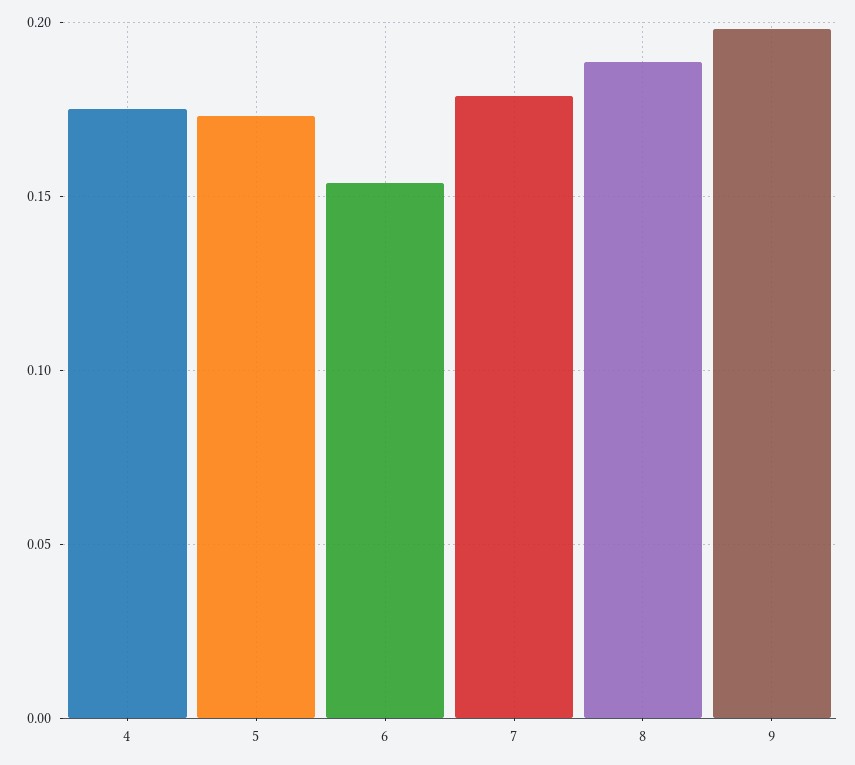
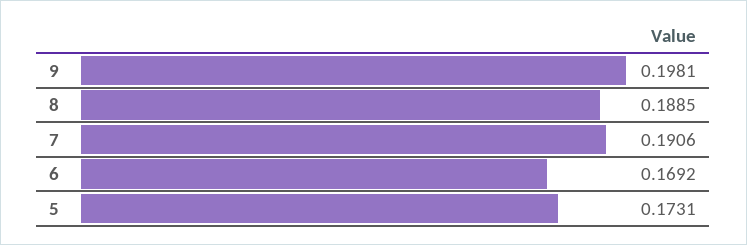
4: 0.175 -> none
6: 0.155 -> 0.1692
7: 0.18 -> 0.1906

